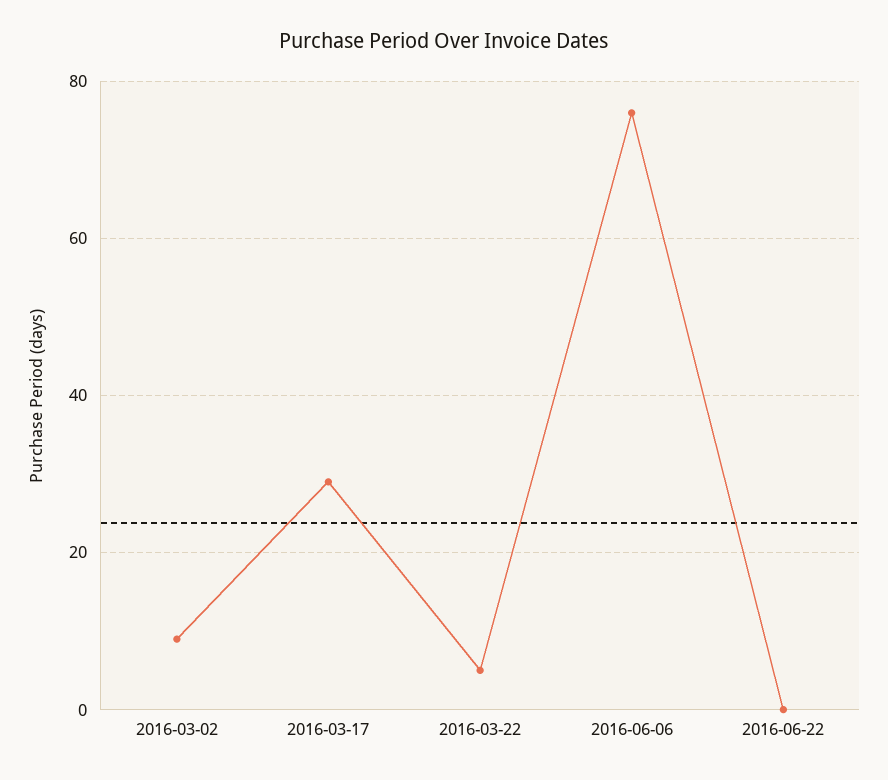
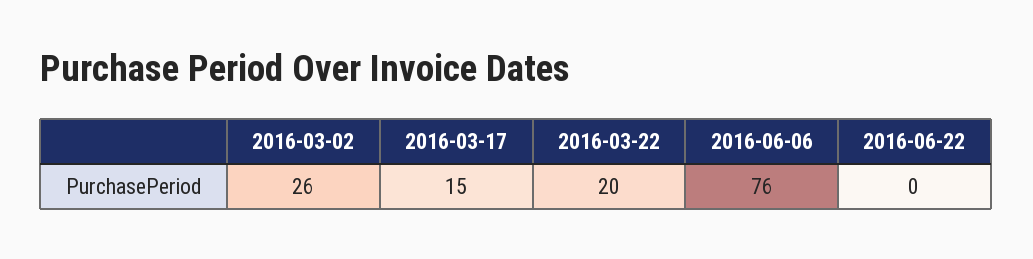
2016-03-02: 10 -> 26
2016-03-17: 30 -> 15
2016-03-22: 5 -> 20

